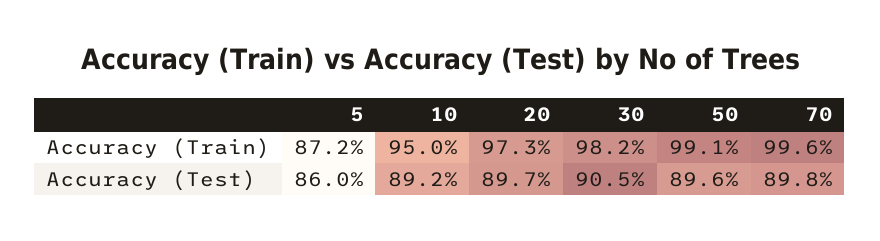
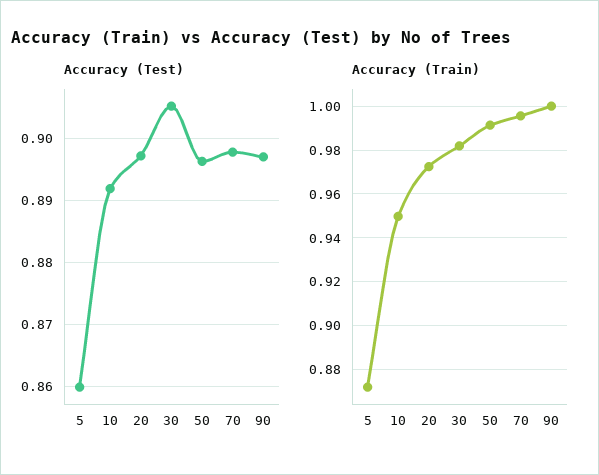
Accuracy (Test), 90: none -> 0.897
Accuracy (Train), 90: none -> 1

